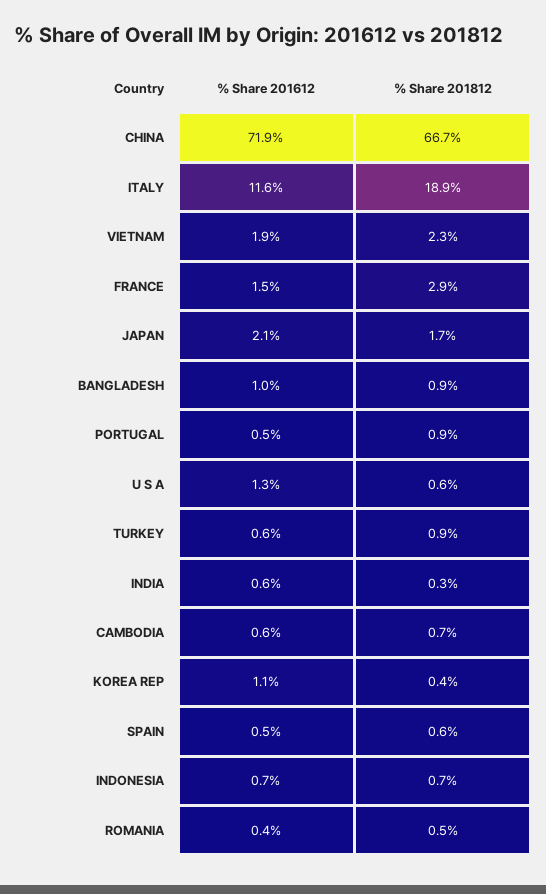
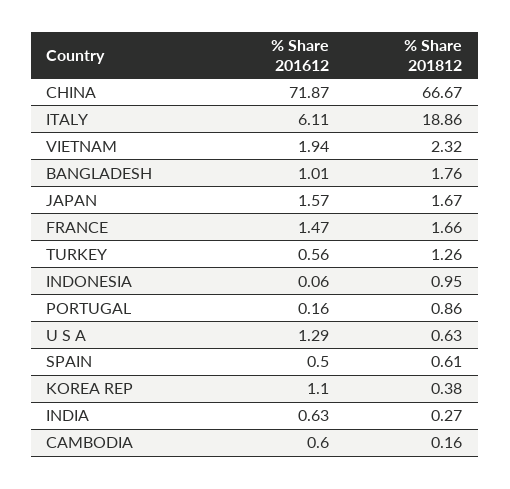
% Share 201612, ITALY: 11.6 -> 6.11
% Share 201812, FRANCE: 2.9 -> 1.66
% Share 201612, JAPAN: 2.1 -> 1.57
% Share 201812, BANGLADESH: 0.9 -> 1.76
% Share 201612, PORTUGAL: 0.5 -> 0.16
% Share 201812, TURKEY: 0.9 -> 1.26
% Share 201812, CAMBODIA: 0.7 -> 0.16
% Share 201612, INDONESIA: 0.7 -> 0.06
% Share 201812, INDONESIA: 0.7 -> 0.95
% Share 201612, ROMANIA: 0.4 -> none
% Share 201812, ROMANIA: 0.5 -> none

